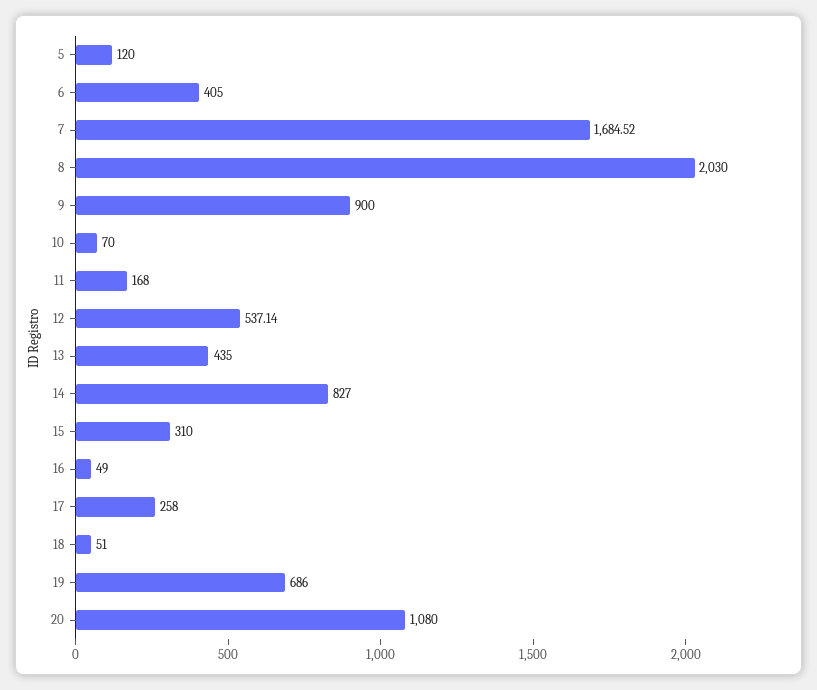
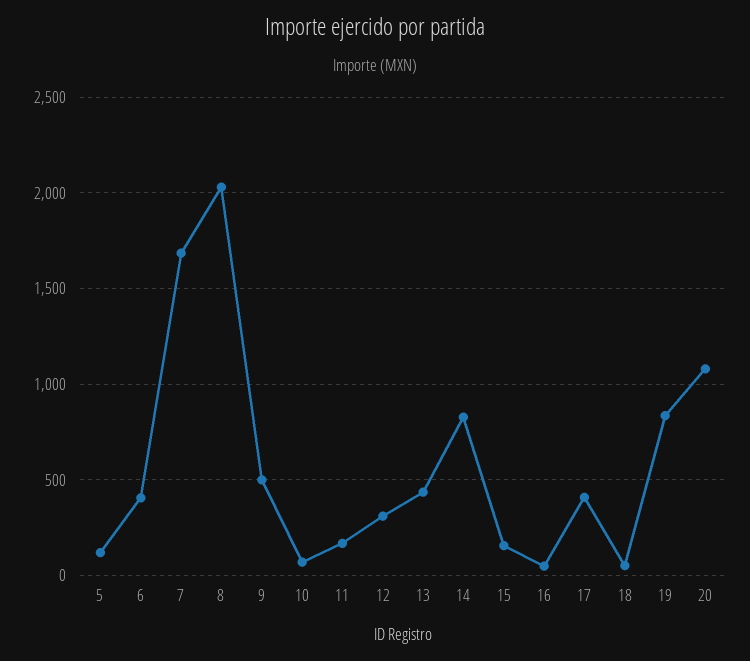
9: 900 -> 500
12: 537.14 -> 300
15: 310 -> 150
17: 258 -> 400
19: 686 -> 850

